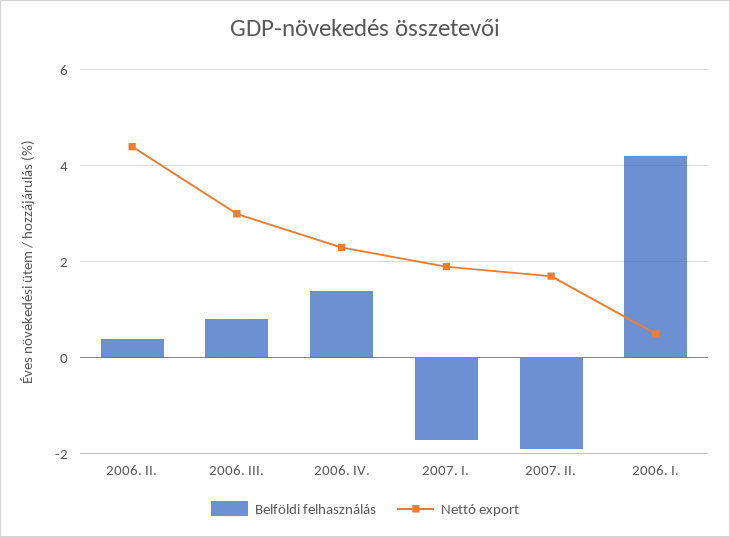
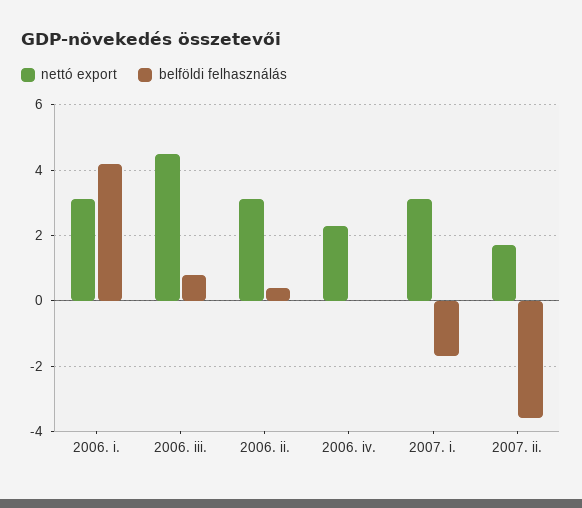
Nettó export, 2006. II.: 4.5 -> 3
Nettó export, 2006. III.: 3 -> 4.5
Belföldi felhasználás, 2006. IV.: 1.5 -> 0
Nettó export, 2007. I.: 2 -> 3
Belföldi felhasználás, 2007. II.: -2 -> -3.5
Nettó export, 2006. I.: 0.5 -> 3

